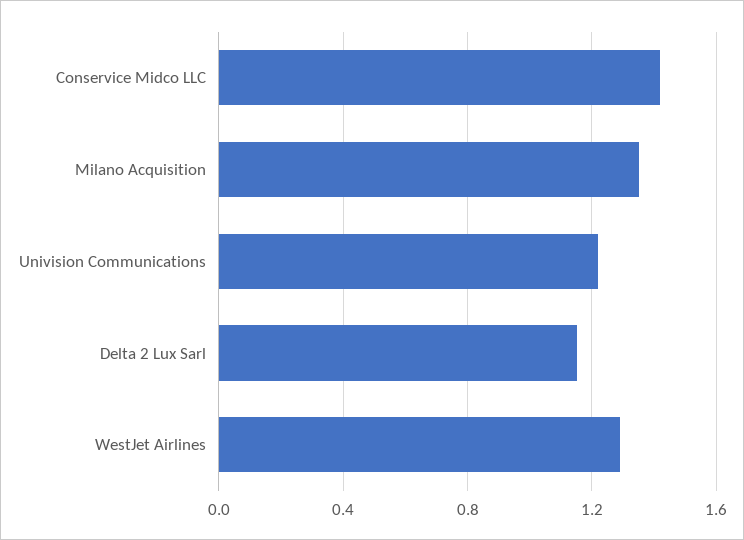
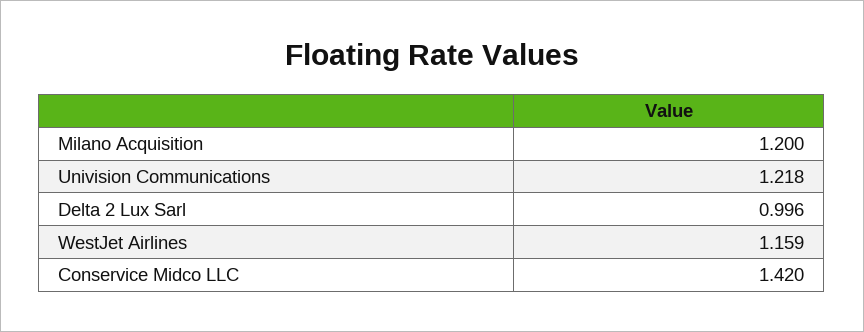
Milano Acquisition: 1.35 -> 1.2
Delta 2 Lux Sarl: 1.15 -> 0.996
WestJet Airlines: 1.3 -> 1.159

